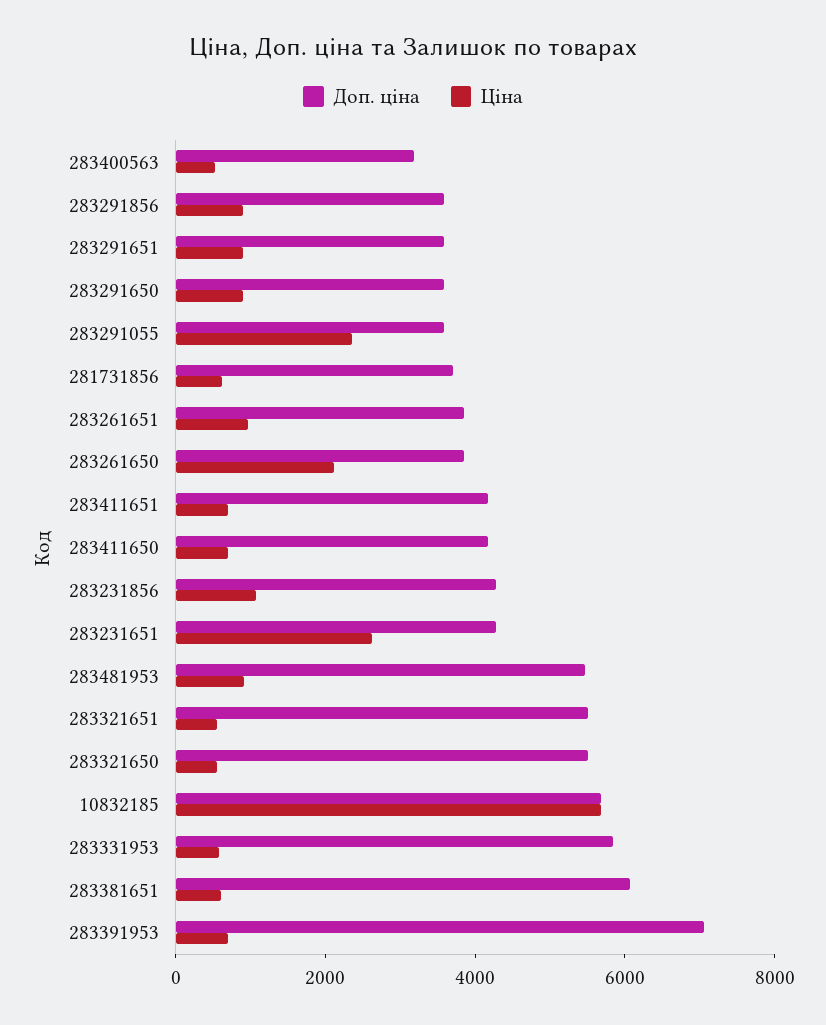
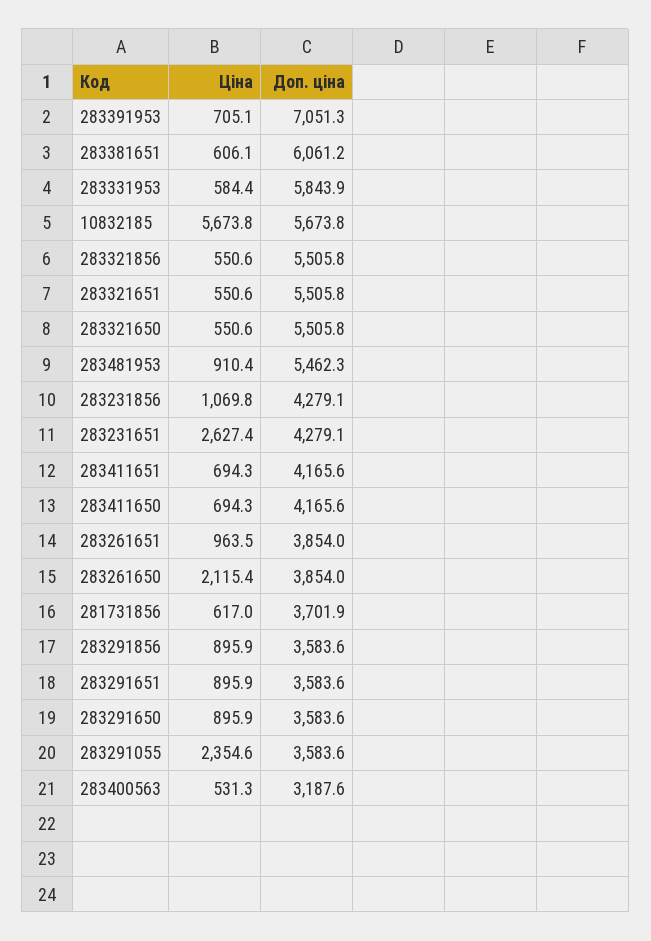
Ціна, 283321856: none -> 550.6
Доп. ціна, 283321856: none -> 5505.8

